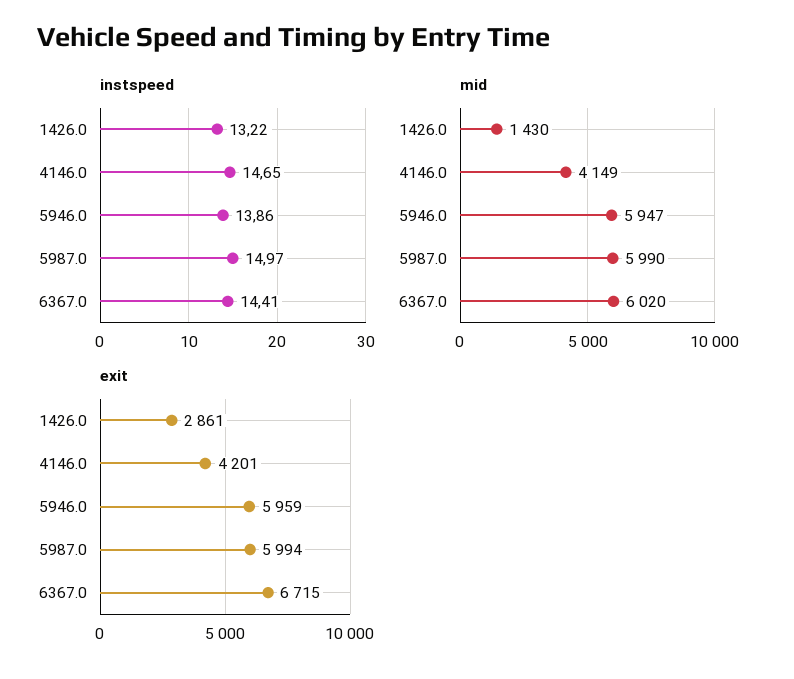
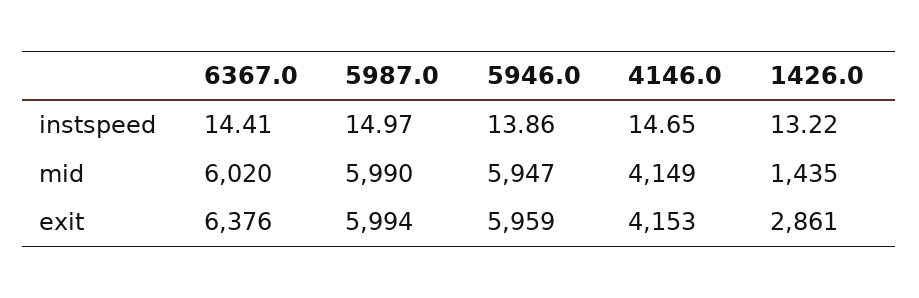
mid, 1426.0: 1430 -> 1435
exit, 4146.0: 4201 -> 4153
exit, 6367.0: 6715 -> 6376

